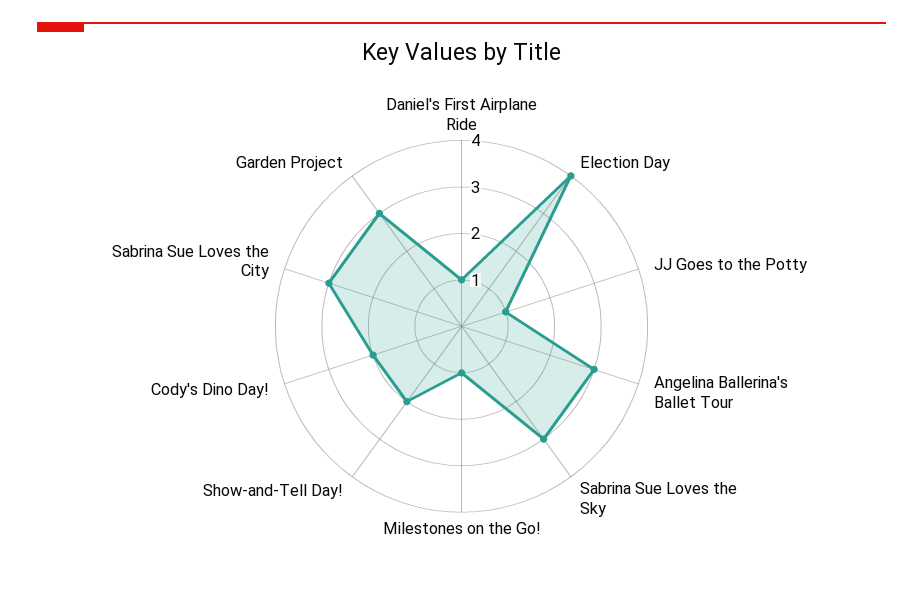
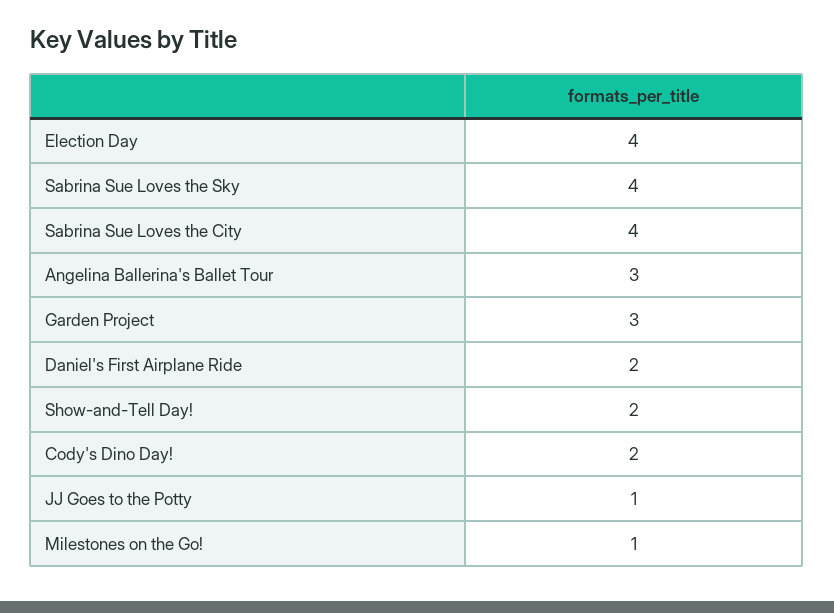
Daniel's First Airplane Ride: 1 -> 2
Sabrina Sue Loves the Sky: 3 -> 4
Sabrina Sue Loves the City: 3 -> 4

